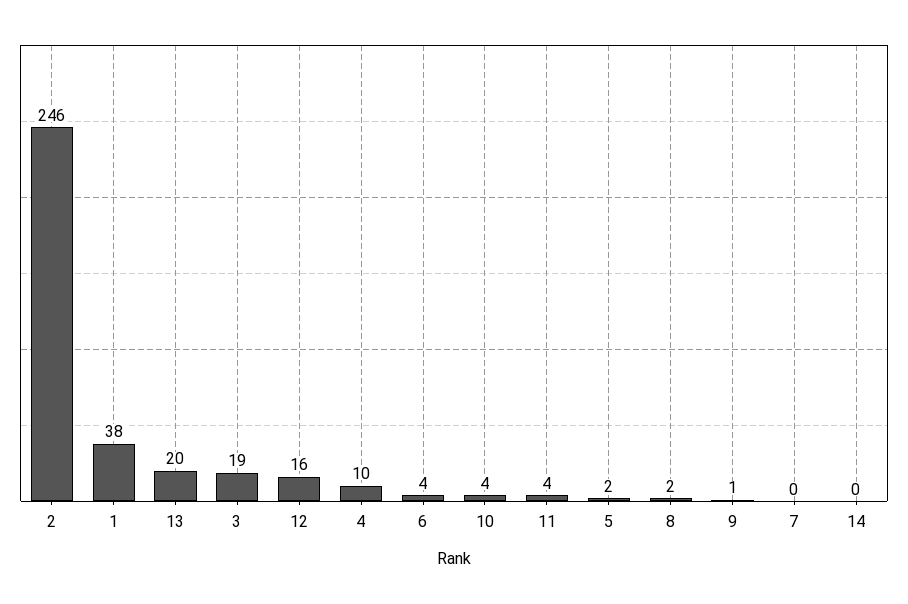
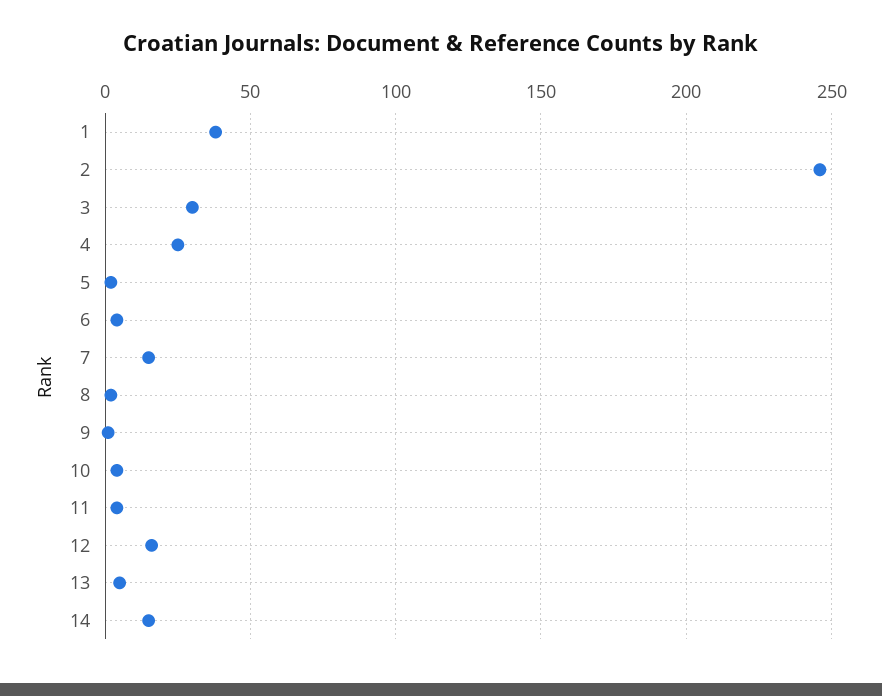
13: 20 -> 5
3: 19 -> 30
4: 10 -> 25
7: 0 -> 15
14: 0 -> 15

